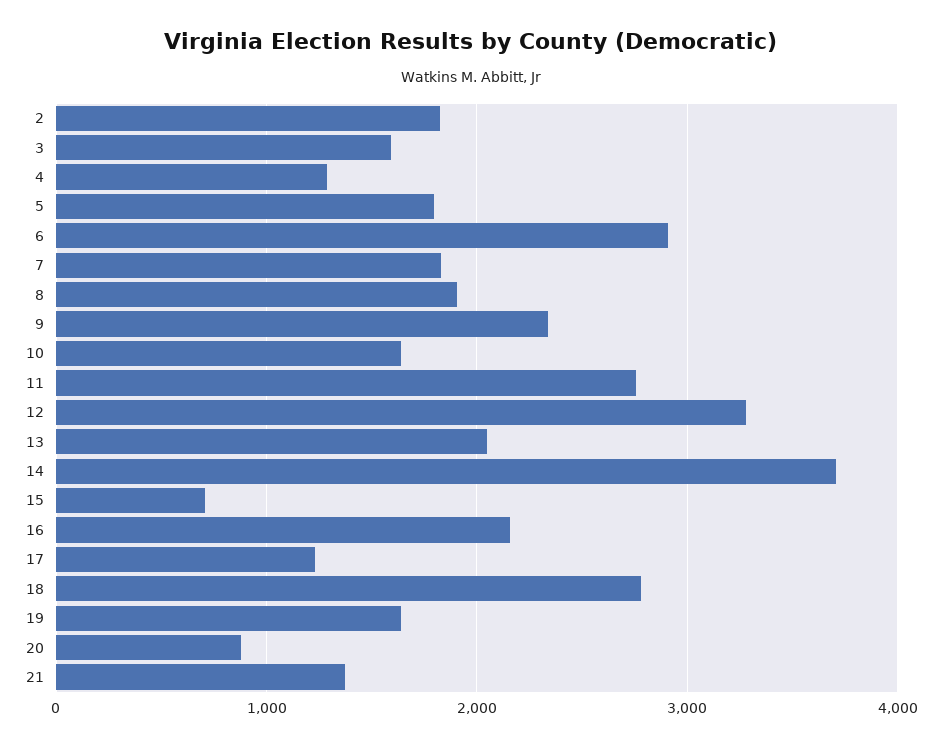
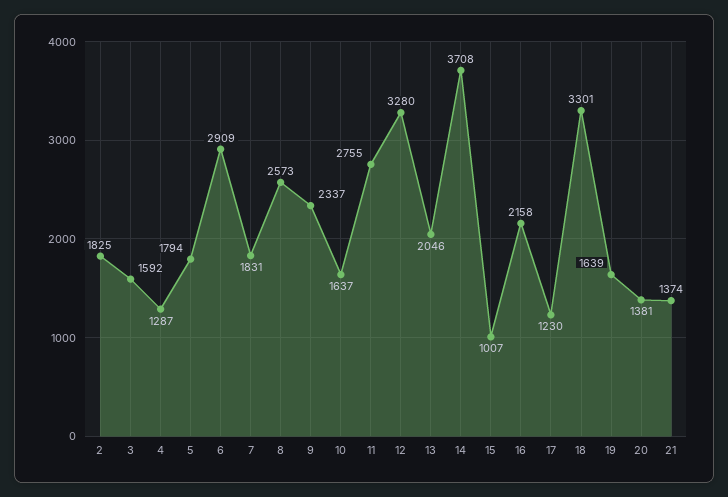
8: 1900 -> 2573
15: 700 -> 1007
18: 2800 -> 3301
20: 900 -> 1381

